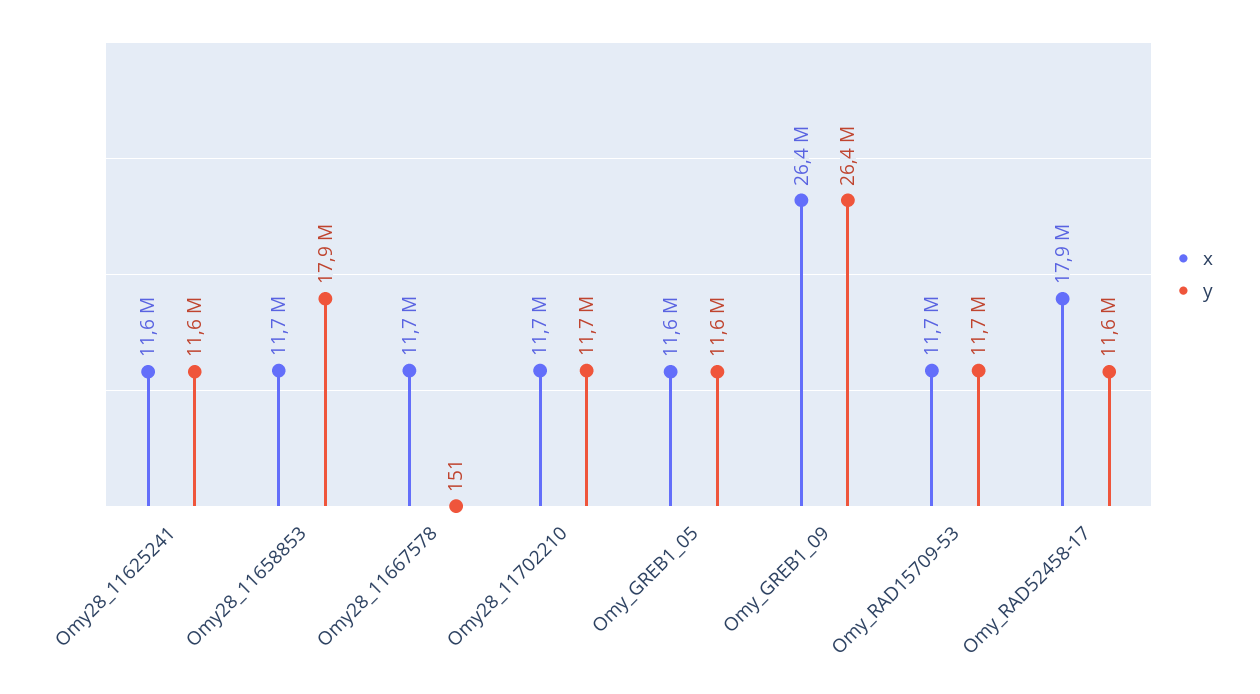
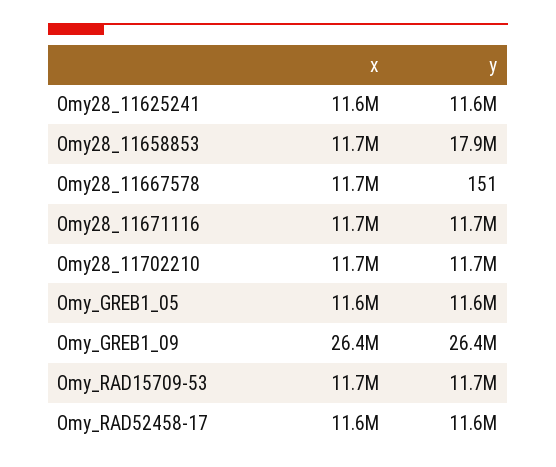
x, Omy_RAD52458-17: 17900000 -> 11600000
x, Omy28_11671116: none -> 11700000
y, Omy28_11671116: none -> 11700000

